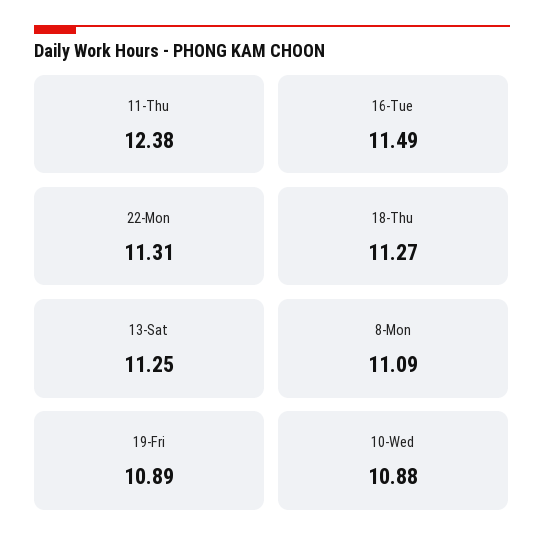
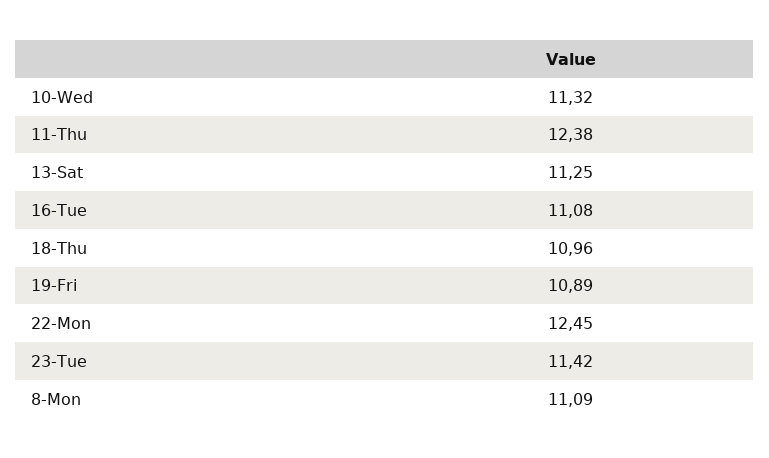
16-Tue: 11.49 -> 11.08
22-Mon: 11.31 -> 12.45
18-Thu: 11.27 -> 10.96
10-Wed: 10.88 -> 11.32
23-Tue: none -> 11.42

